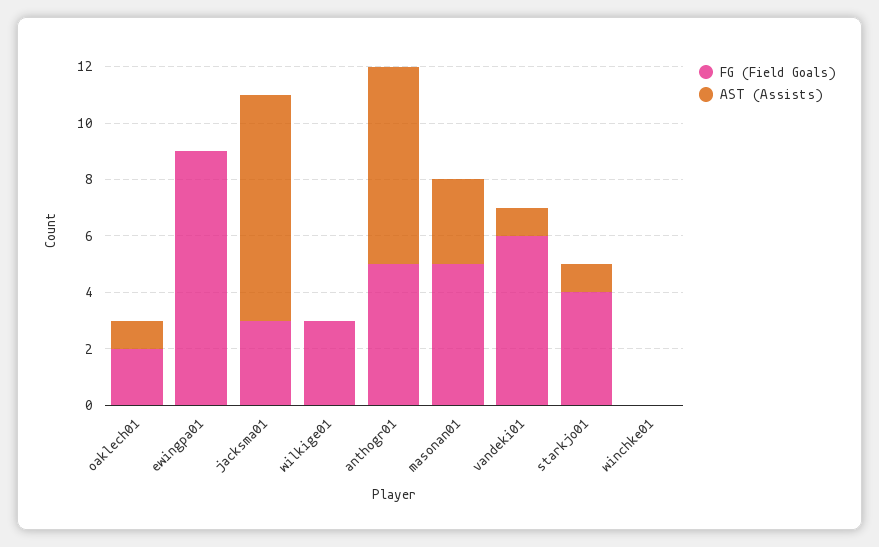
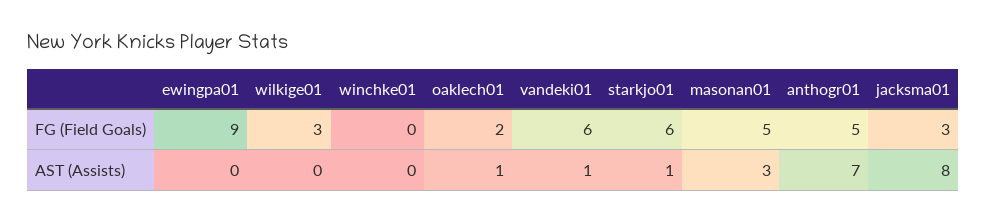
FG (Field Goals), starkjo01: 4 -> 6

